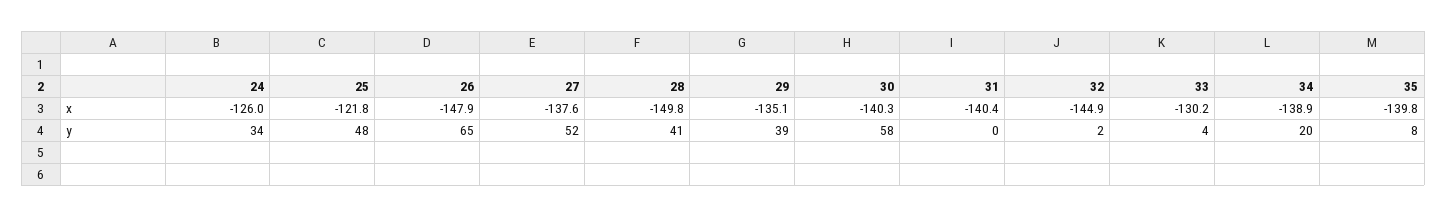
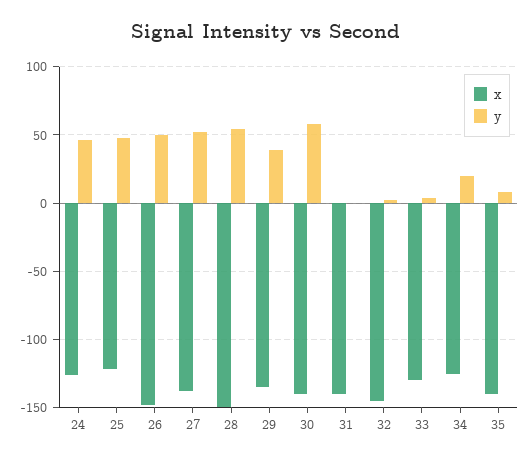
x, 34: -138.9 -> -125
y, 24: 34 -> 45
y, 26: 65 -> 50
y, 28: 41 -> 55

